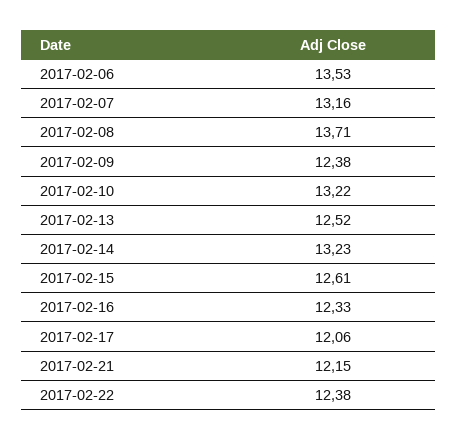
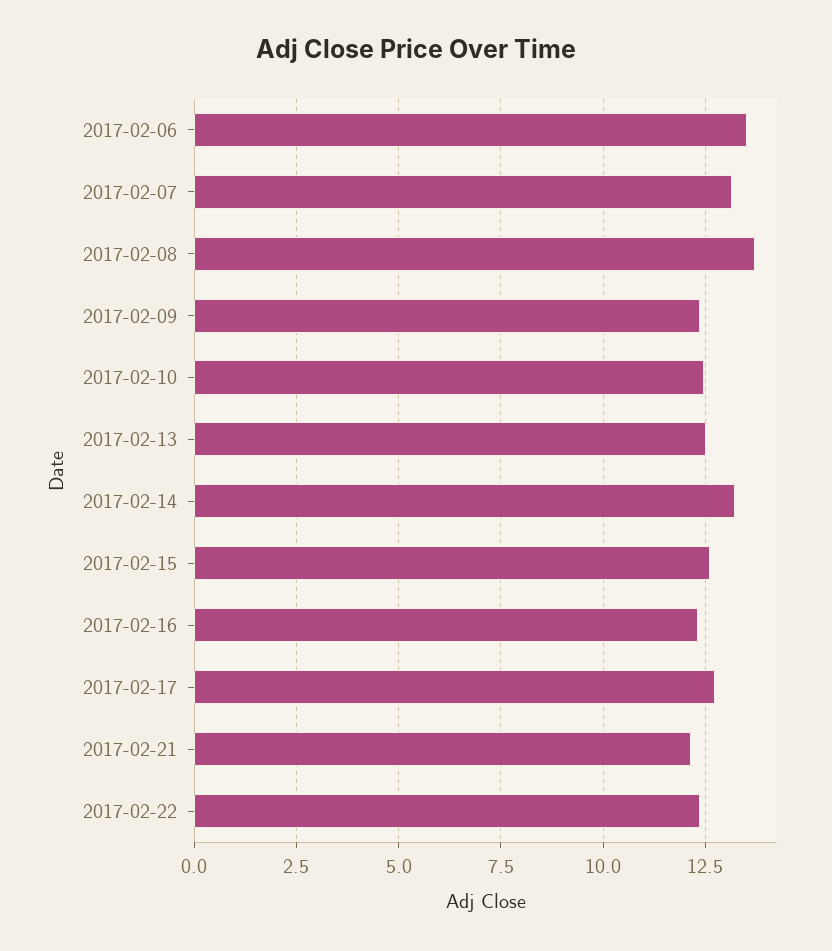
2017-02-10: 13.22 -> 12.5
2017-02-17: 12.06 -> 12.75

